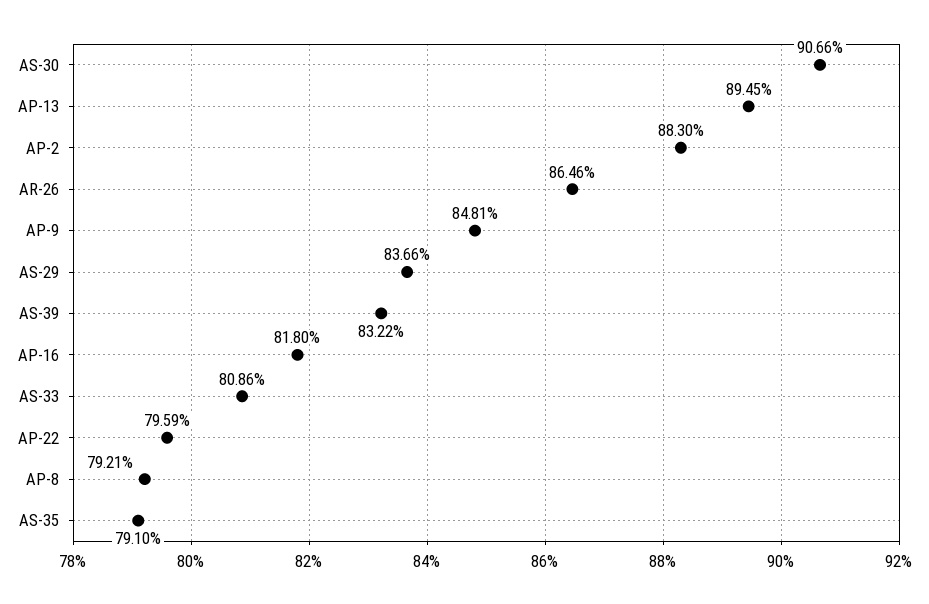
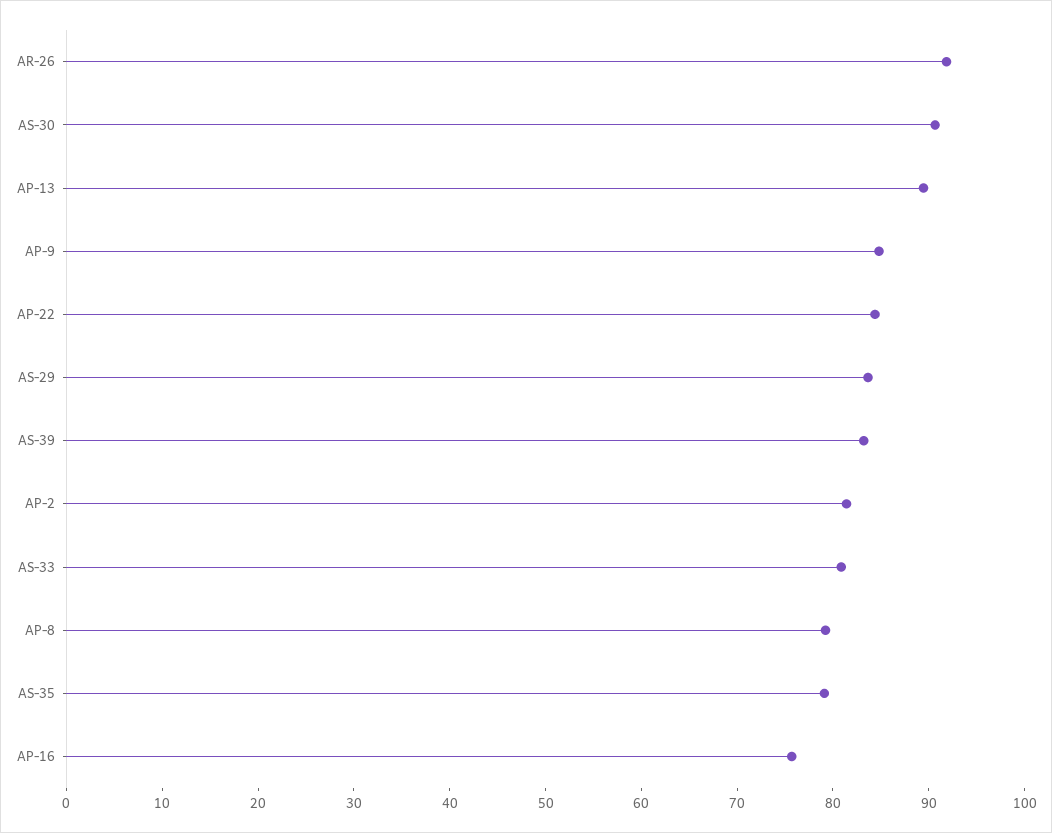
AP-2: 88.3 -> 82
AR-26: 86.46 -> 92
AP-16: 81.8 -> 76
AP-22: 79.59 -> 84

